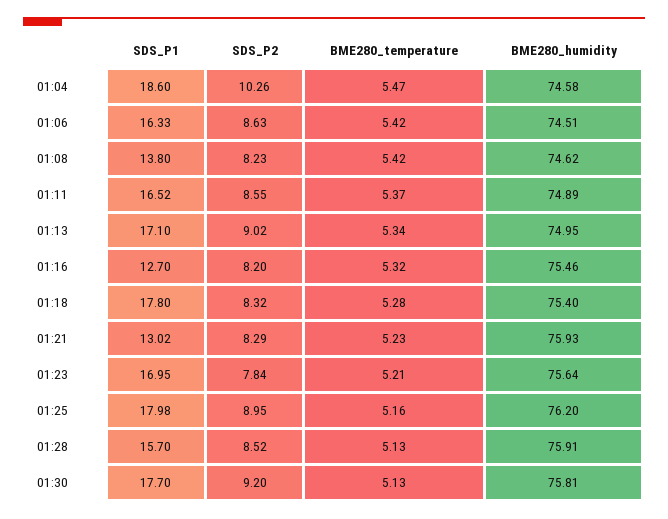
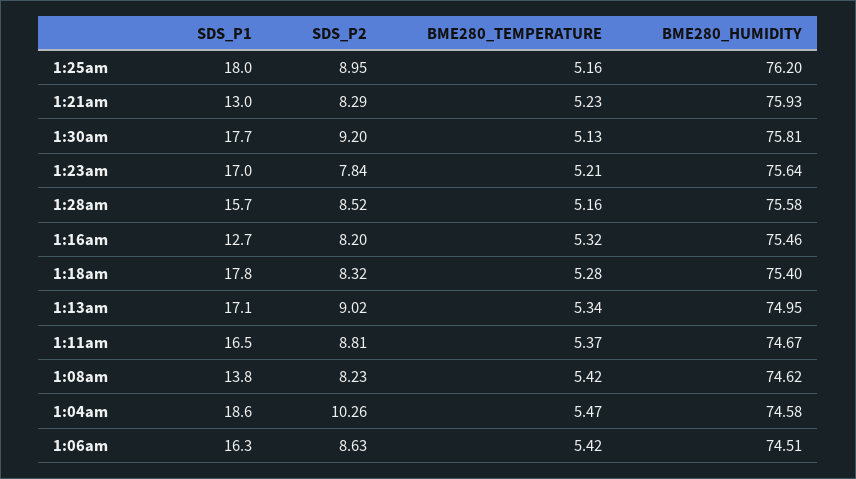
SDS_P2, 01:11: 8.55 -> 8.81
BME280_humidity, 01:11: 74.89 -> 74.67
BME280_temperature, 01:28: 5.13 -> 5.16
BME280_humidity, 01:28: 75.91 -> 75.58

